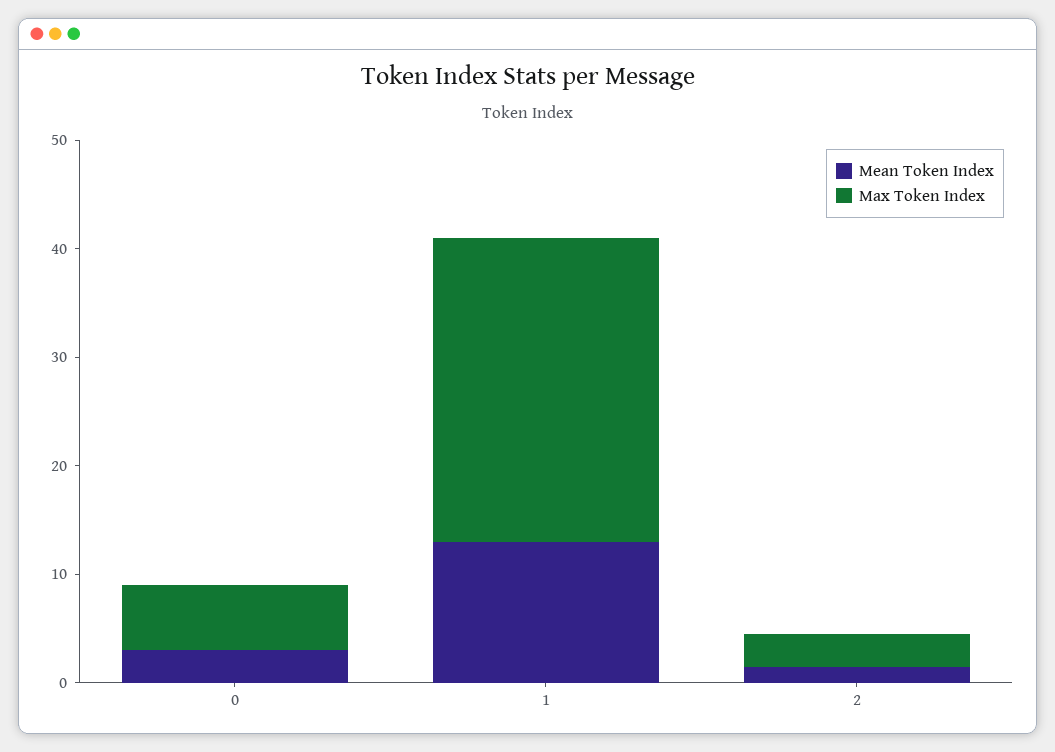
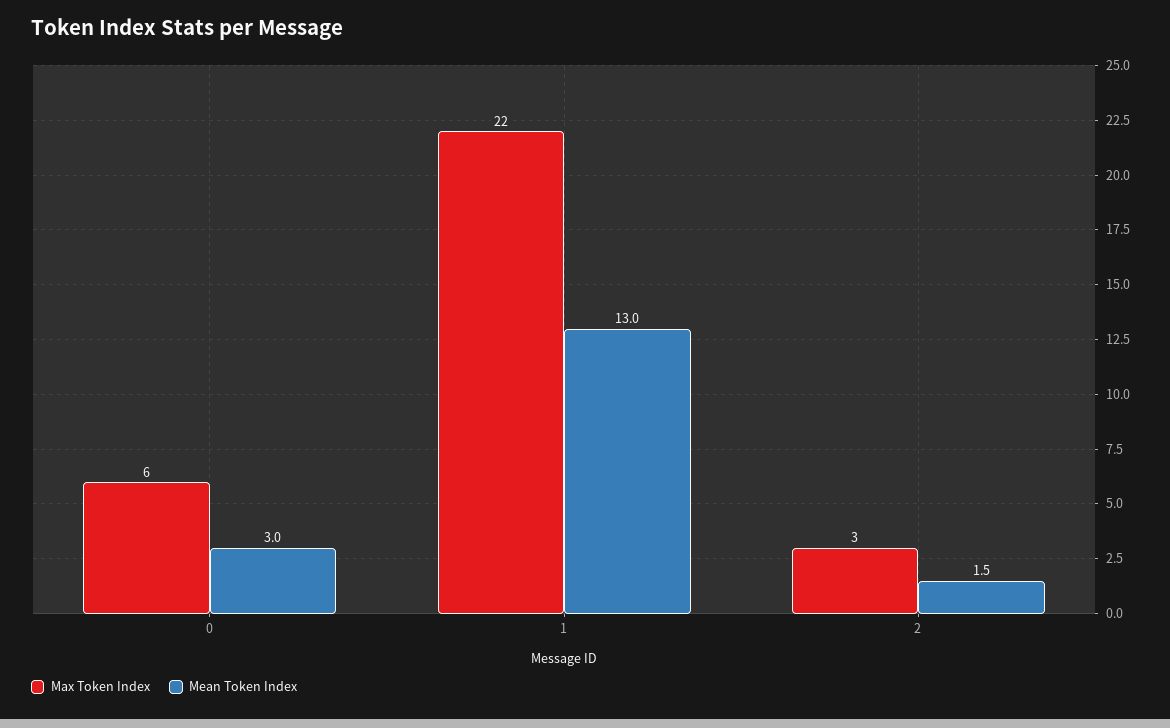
Max Token Index, 1: 28 -> 22

